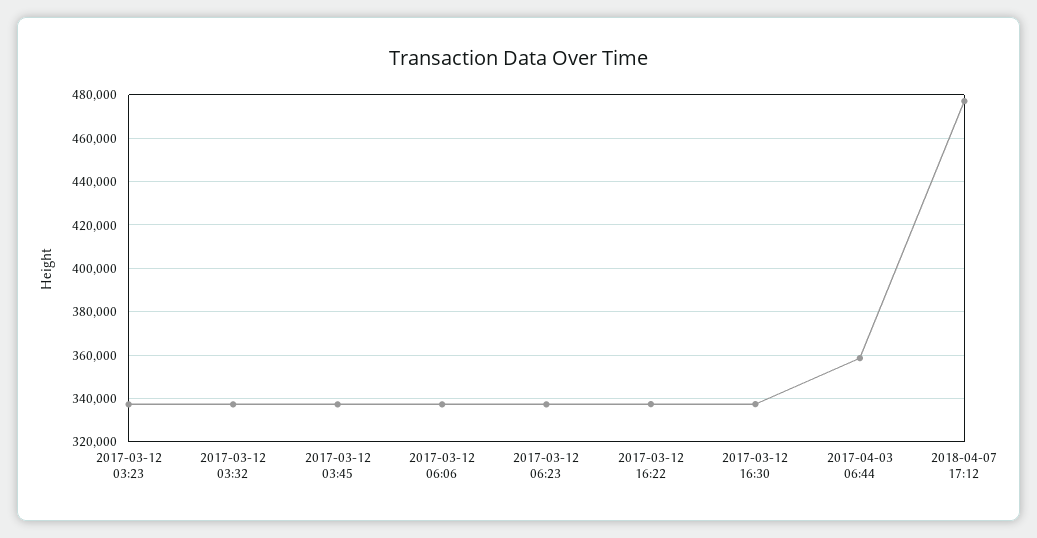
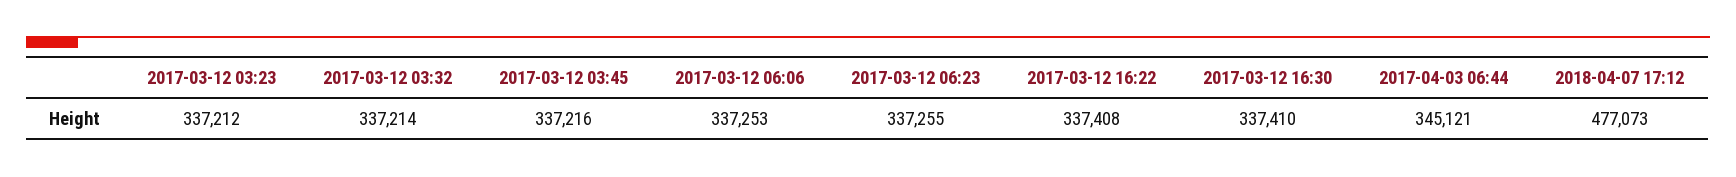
2017-04-03 06:44: 360000 -> 345121

